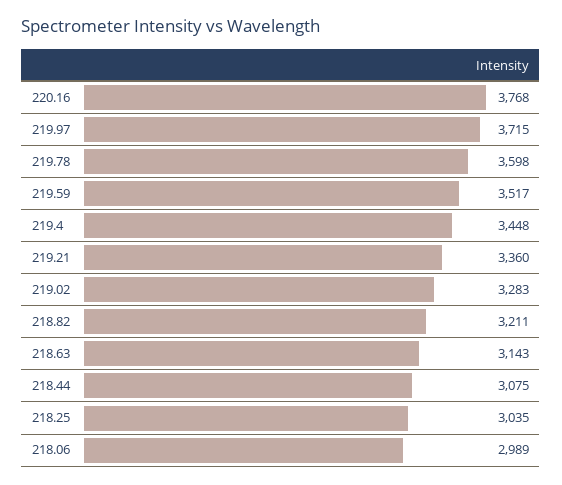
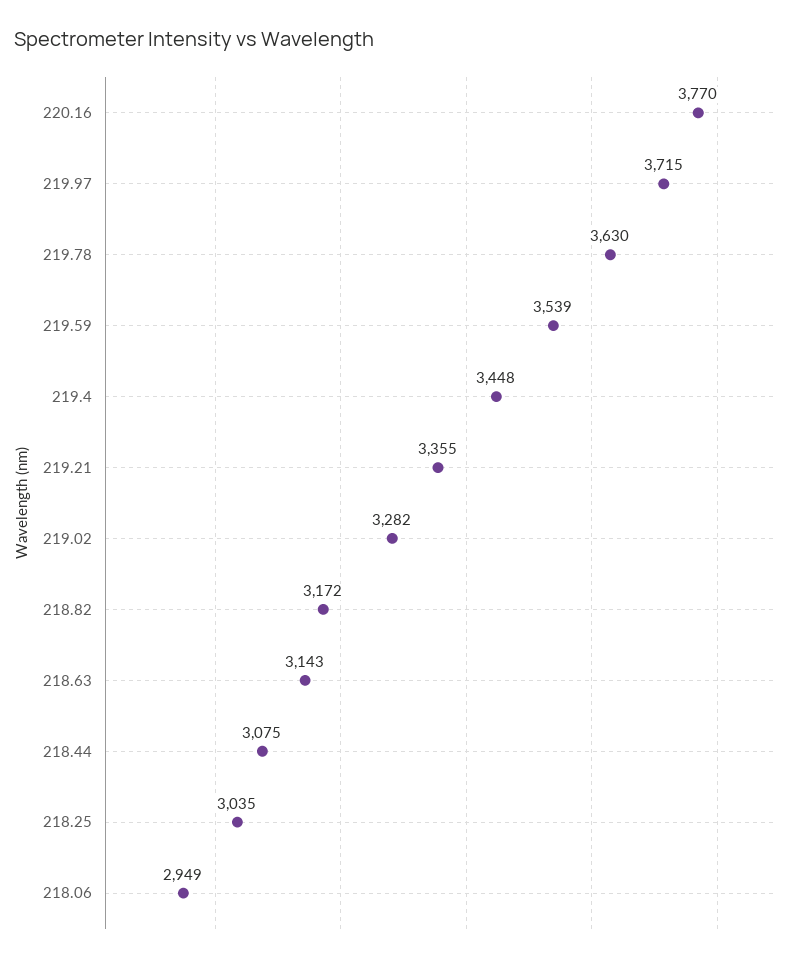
220.16: 3768 -> 3770
219.78: 3598 -> 3630
219.59: 3517 -> 3539
219.21: 3360 -> 3355
219.02: 3283 -> 3282
218.82: 3211 -> 3172
218.06: 2989 -> 2949

